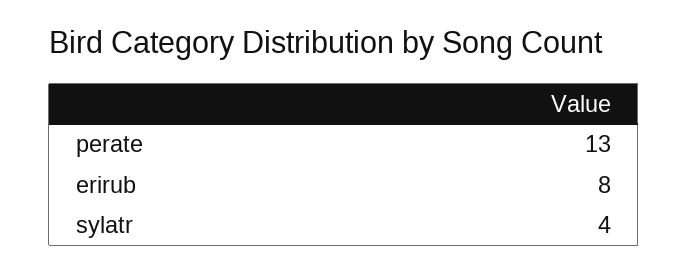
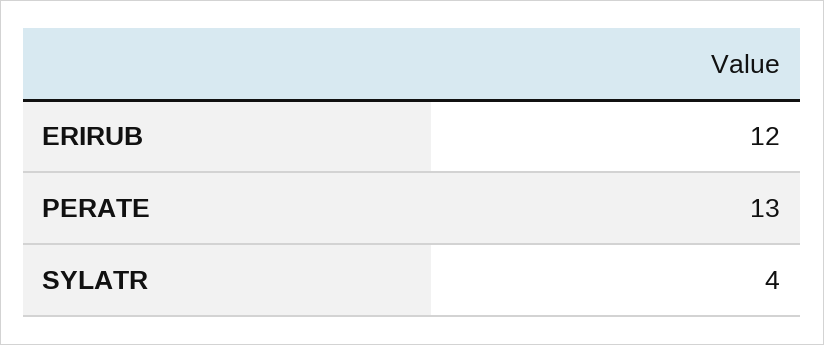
erirub: 8 -> 12

